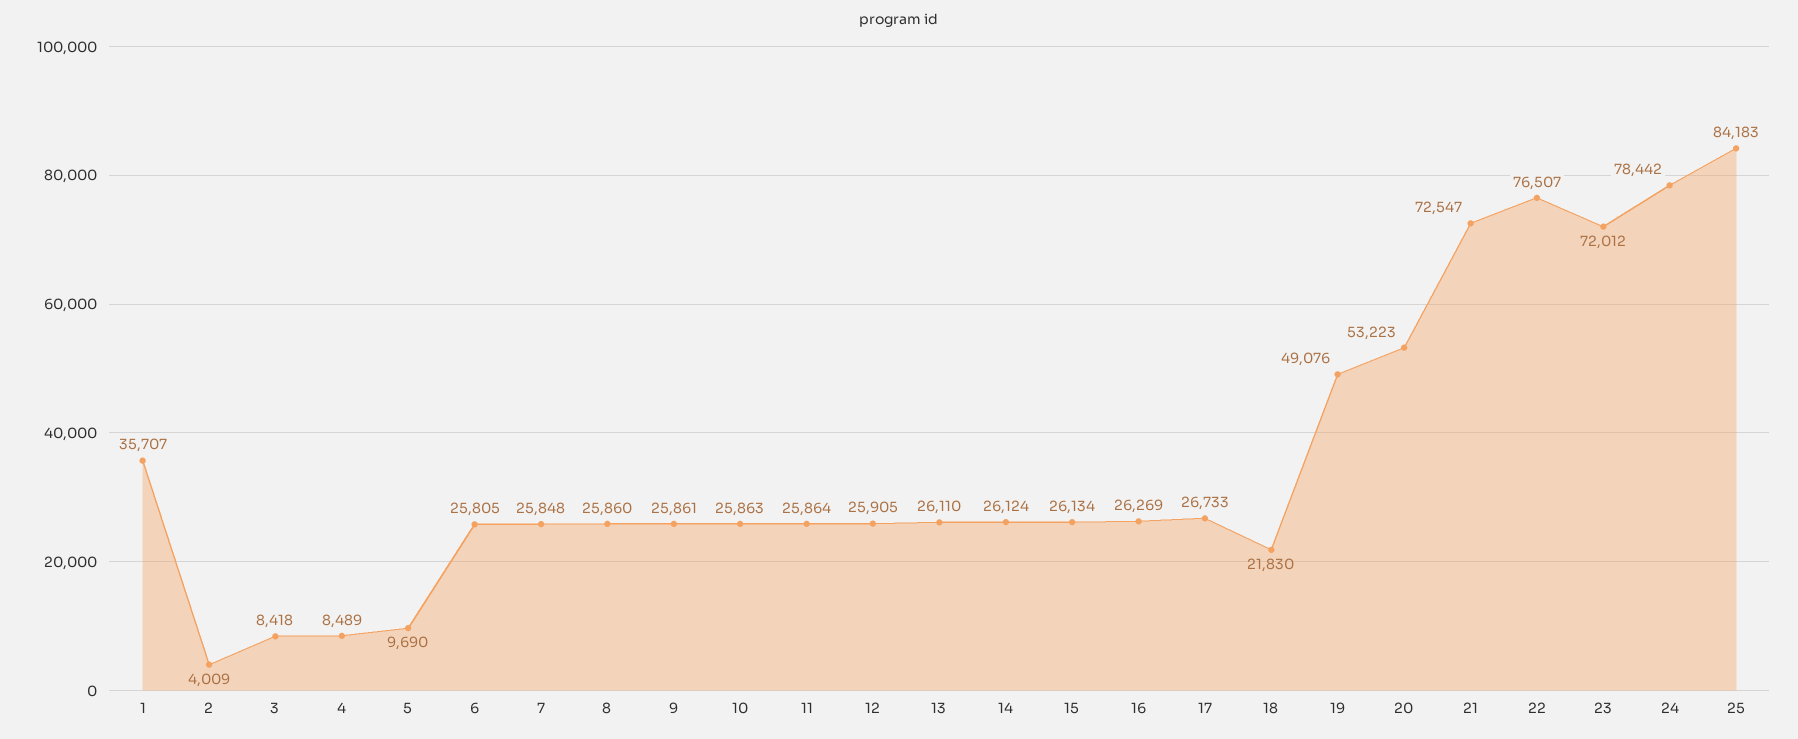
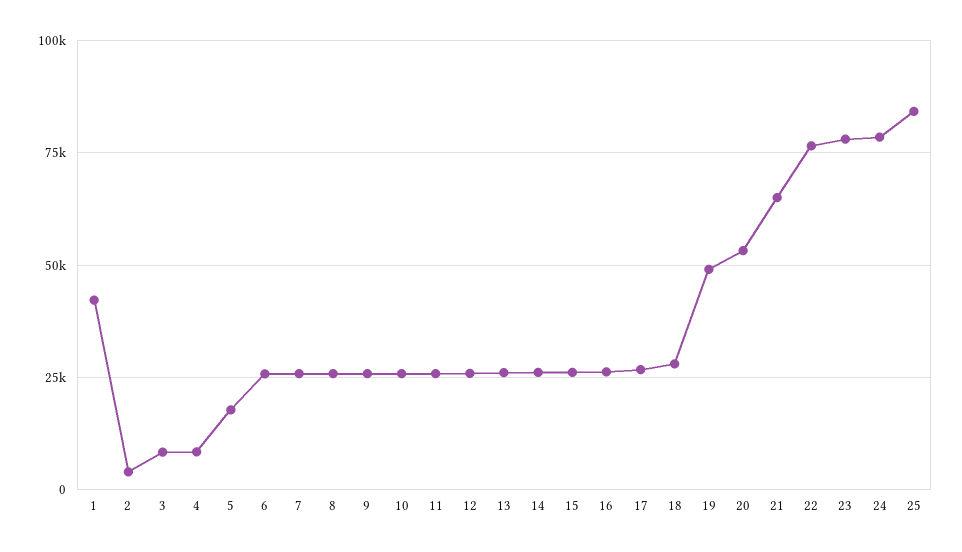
1: 35707 -> 42500
5: 9690 -> 17500
18: 21830 -> 27500
21: 72547 -> 65000
23: 72012 -> 77500

